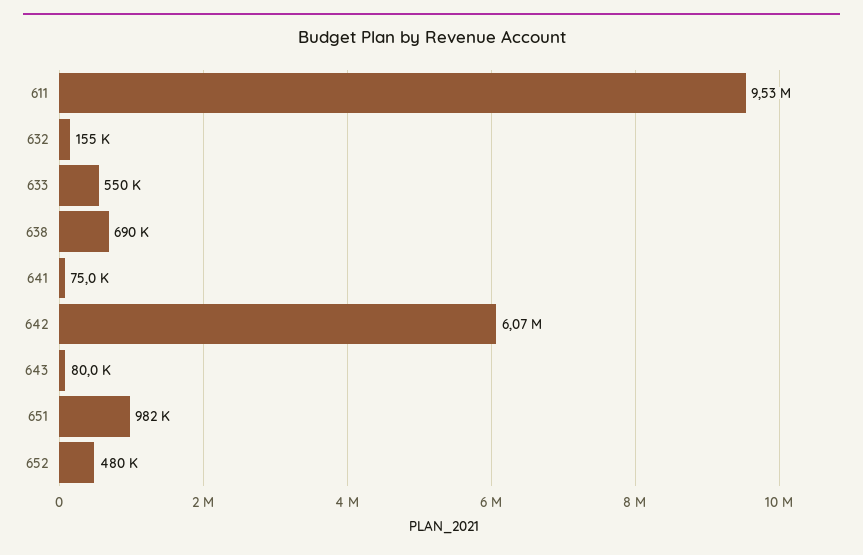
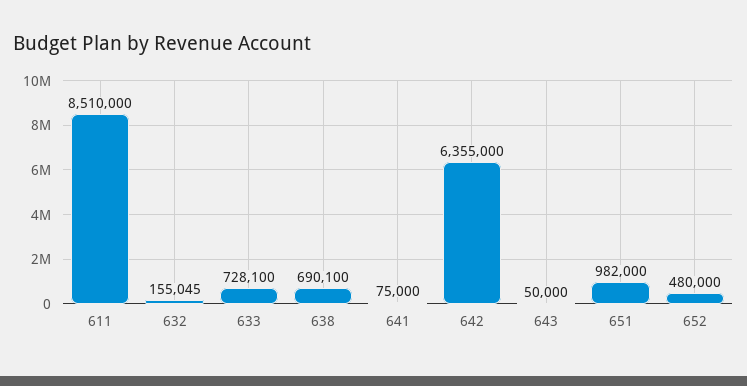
611: 9530000 -> 8510000
633: 550000 -> 728100
642: 6070000 -> 6355000
643: 80000 -> 50000

